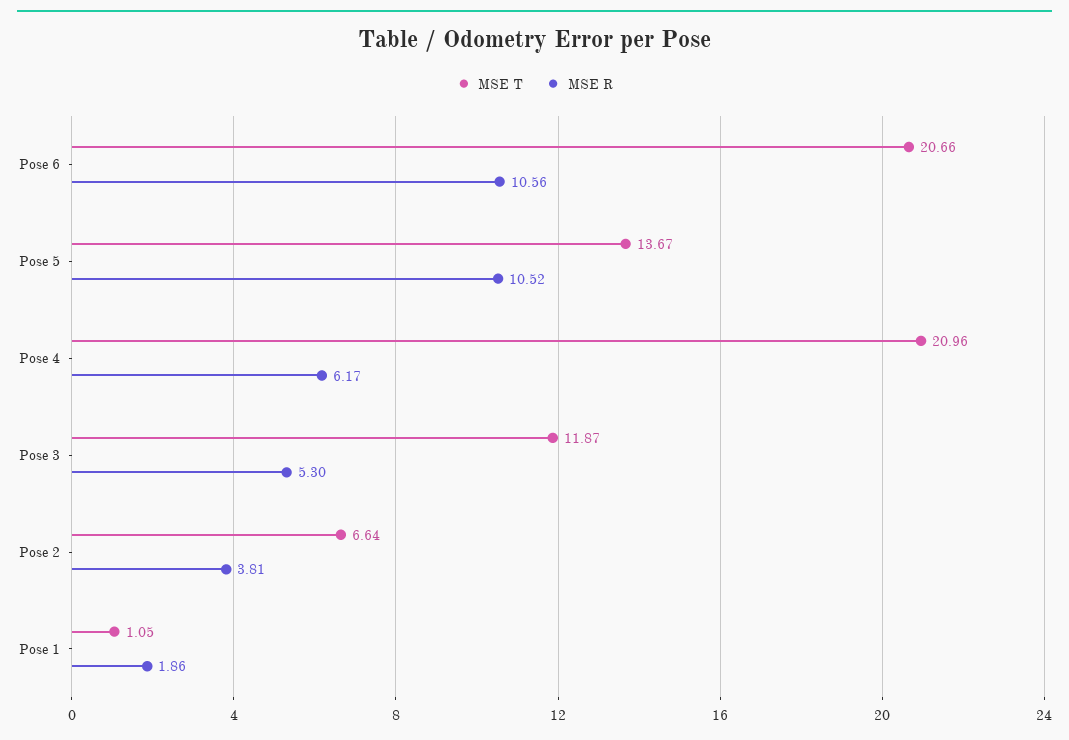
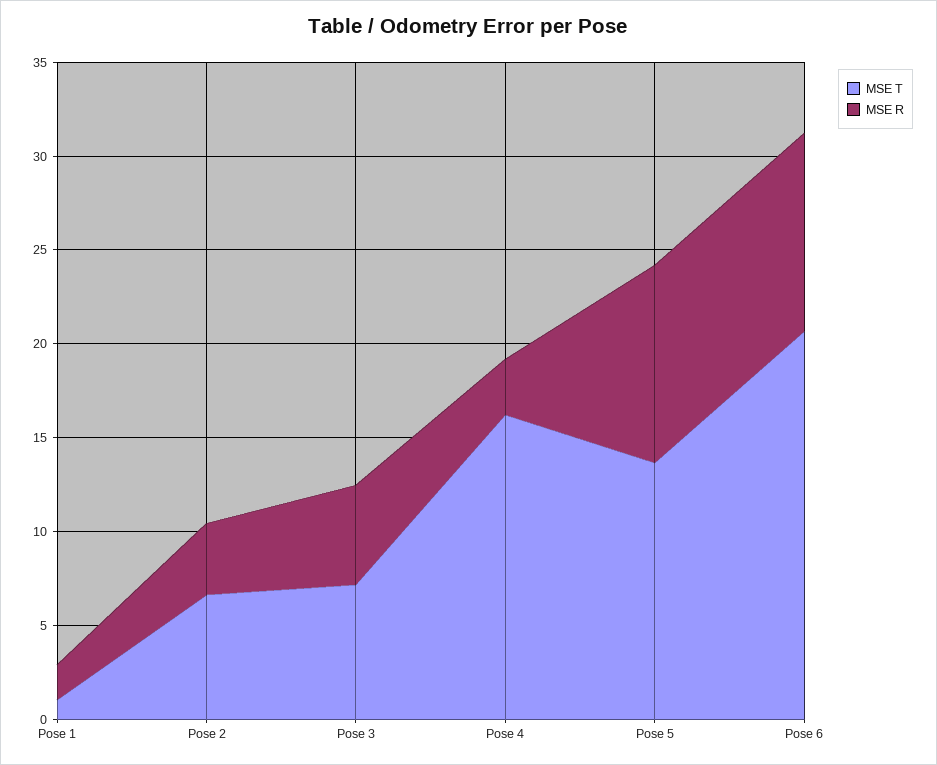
MSE T, Pose 4: 20.96 -> 16
MSE R, Pose 4: 6.17 -> 3
MSE T, Pose 3: 11.87 -> 7

